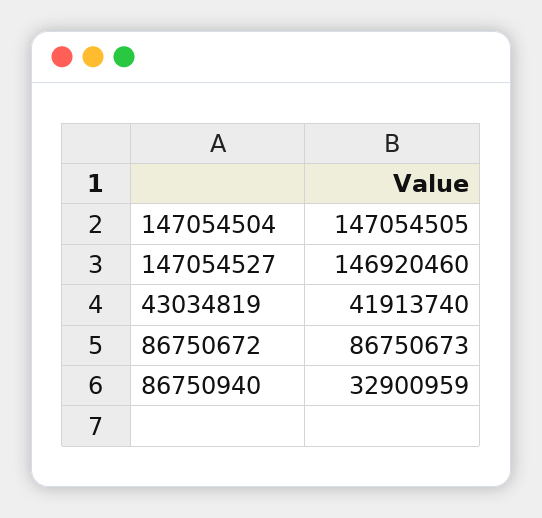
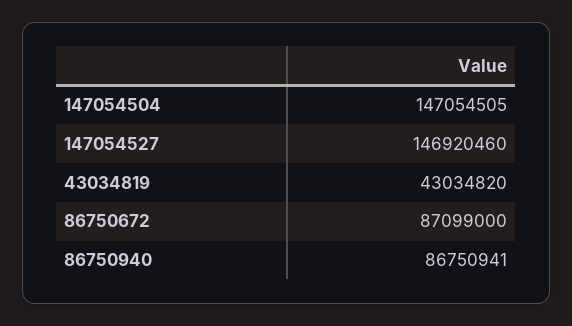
43034819: 41913740 -> 43034820
86750672: 86750673 -> 87099000
86750940: 32900959 -> 86750941

